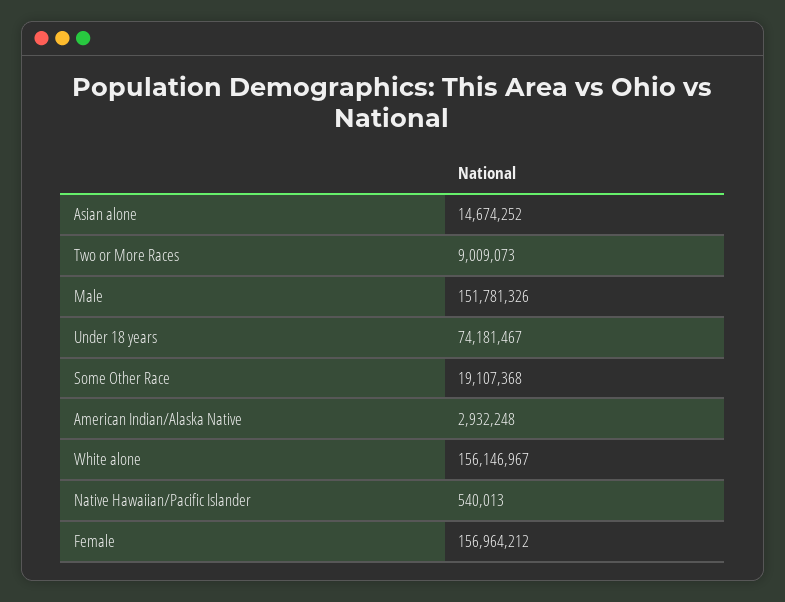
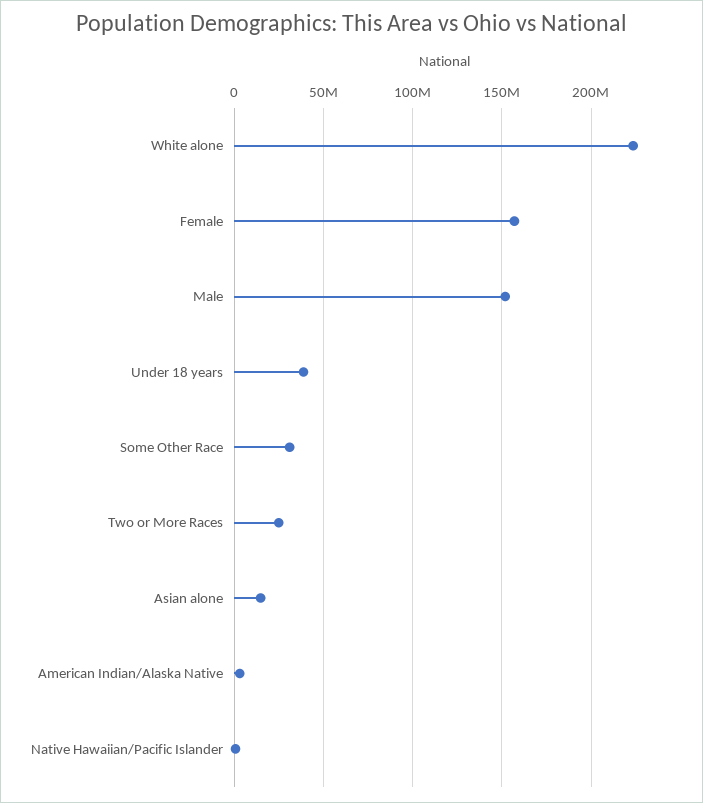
Two or More Races: 9009073 -> 25000000
Under 18 years: 74181467 -> 40000000
Some Other Race: 19107368 -> 30000000
White alone: 156146967 -> 225000000

